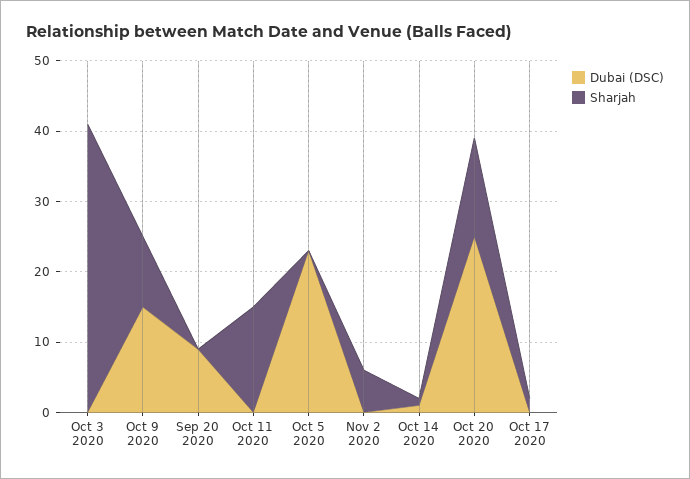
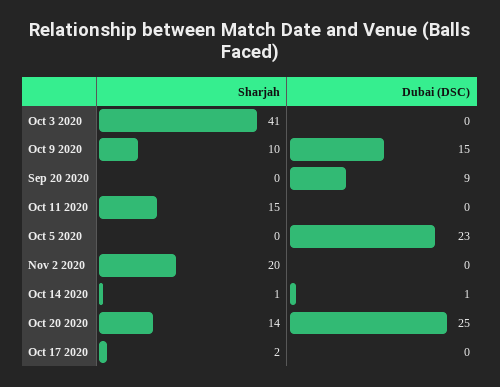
Sharjah, Nov 2 2020: 5 -> 20

